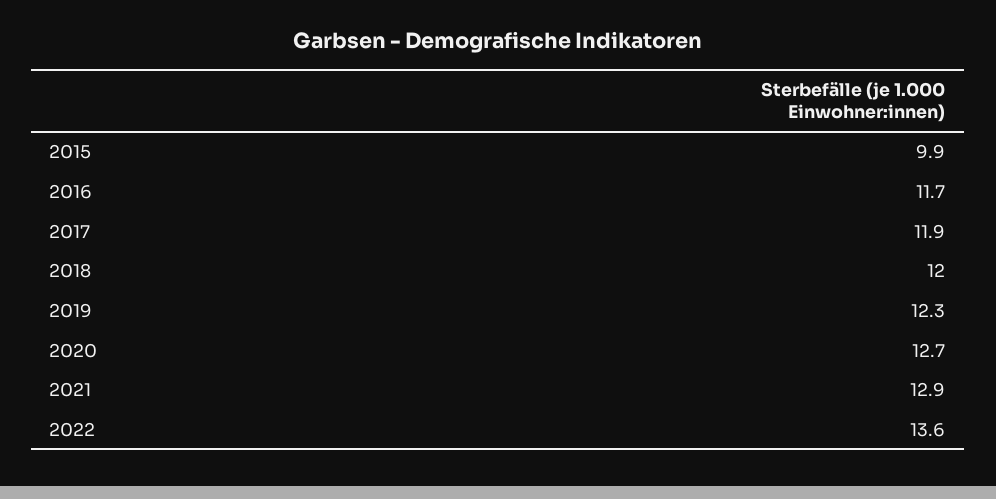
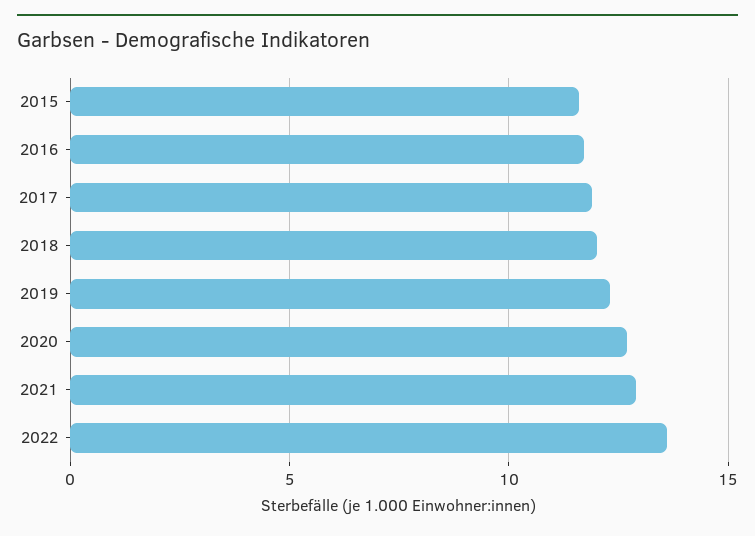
2015: 9.9 -> 11.5

